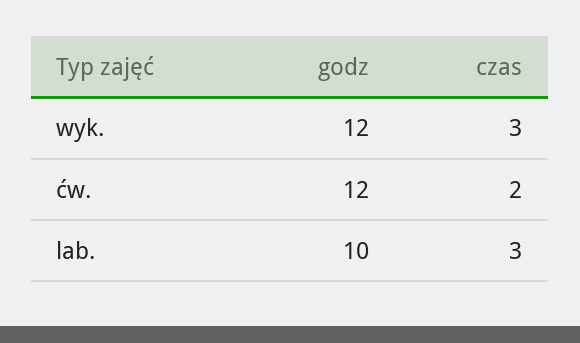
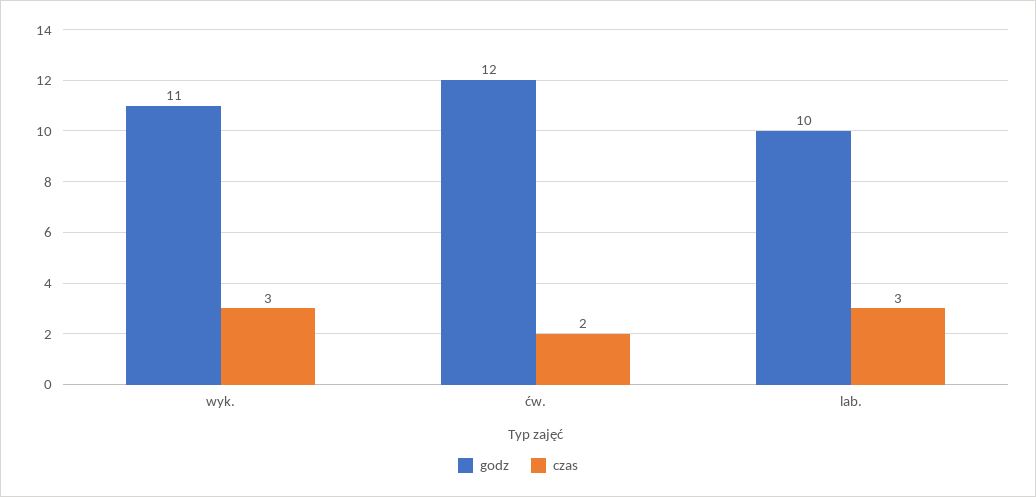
godz, wyk.: 12 -> 11

